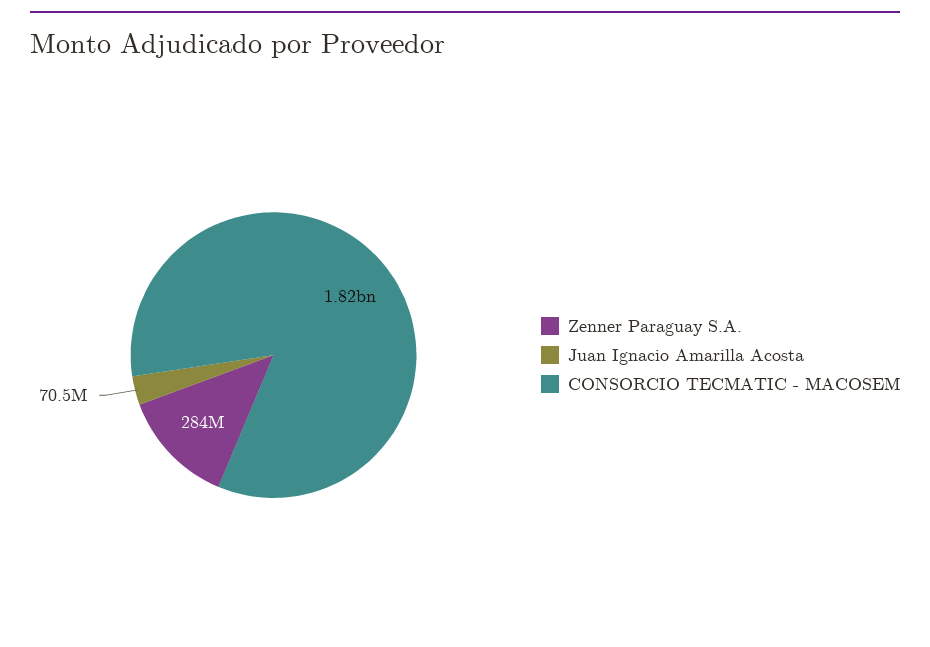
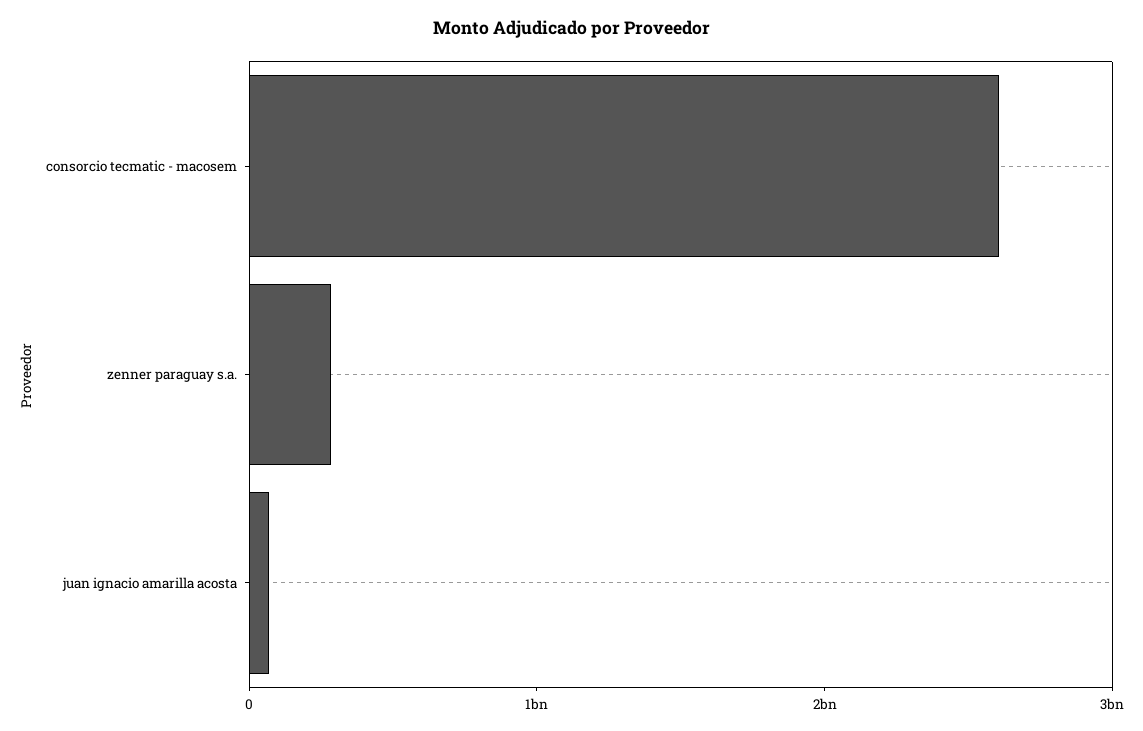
CONSORCIO TECMATIC - MACOSEM: 1820000000 -> 2600000000

